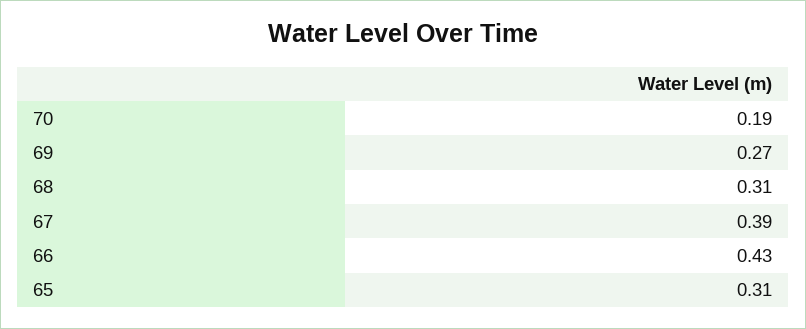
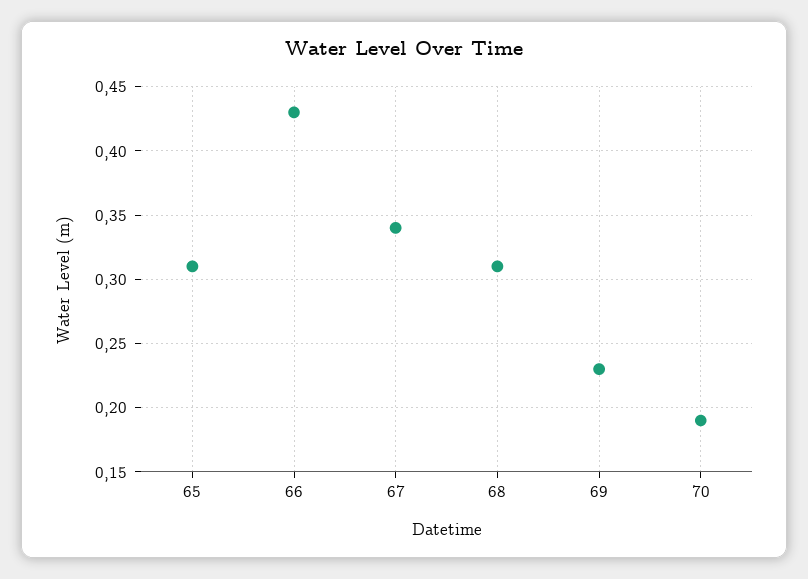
69: 0.27 -> 0.23
67: 0.39 -> 0.34

